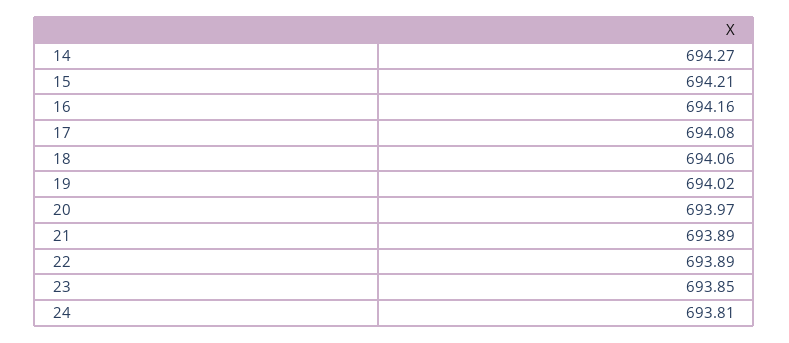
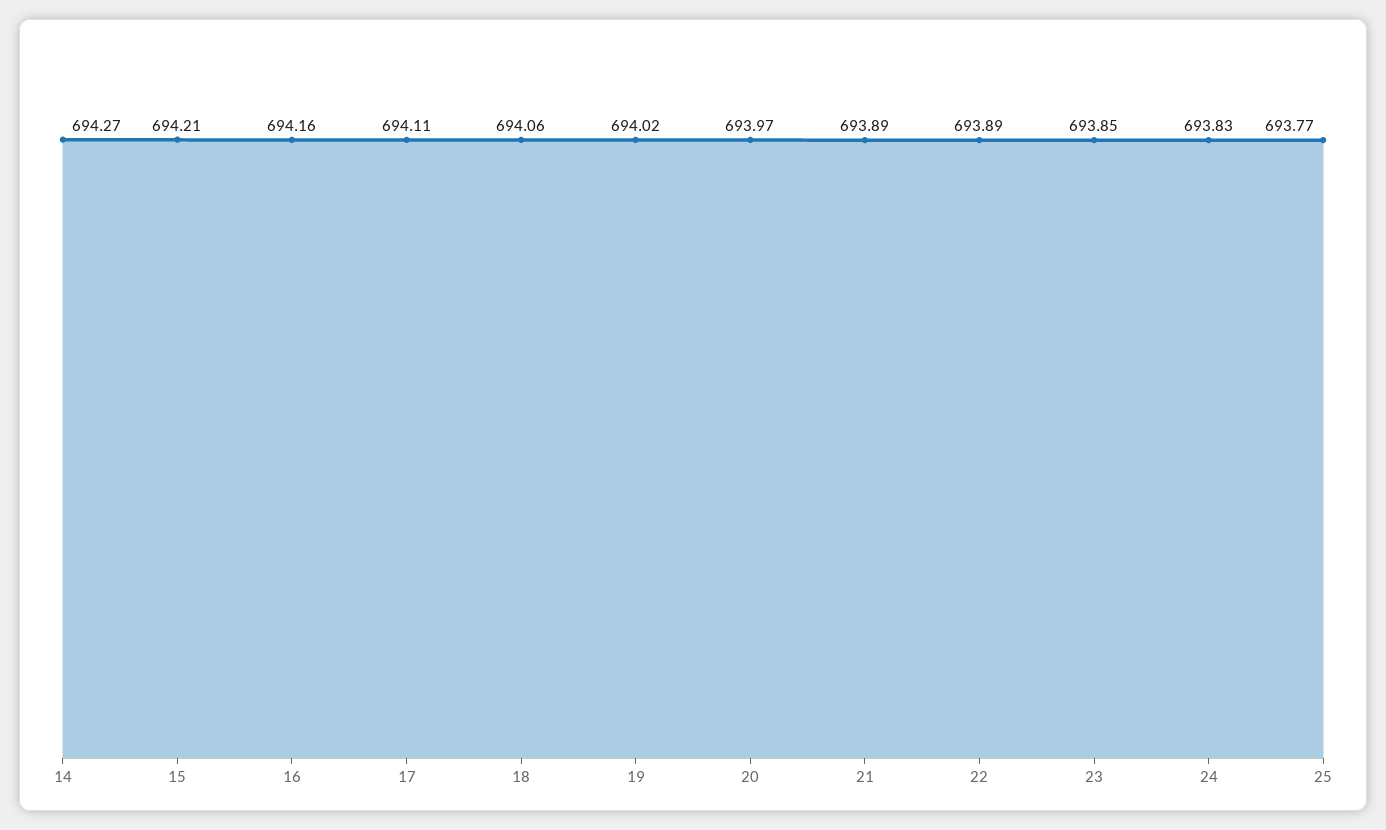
17: 694.08 -> 694.11
24: 693.81 -> 693.83
25: none -> 693.77

